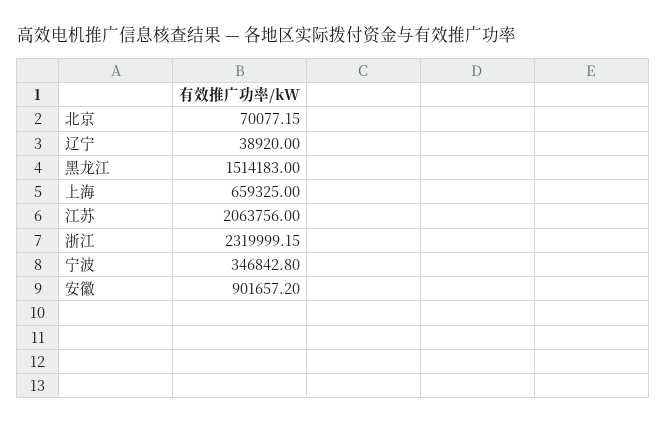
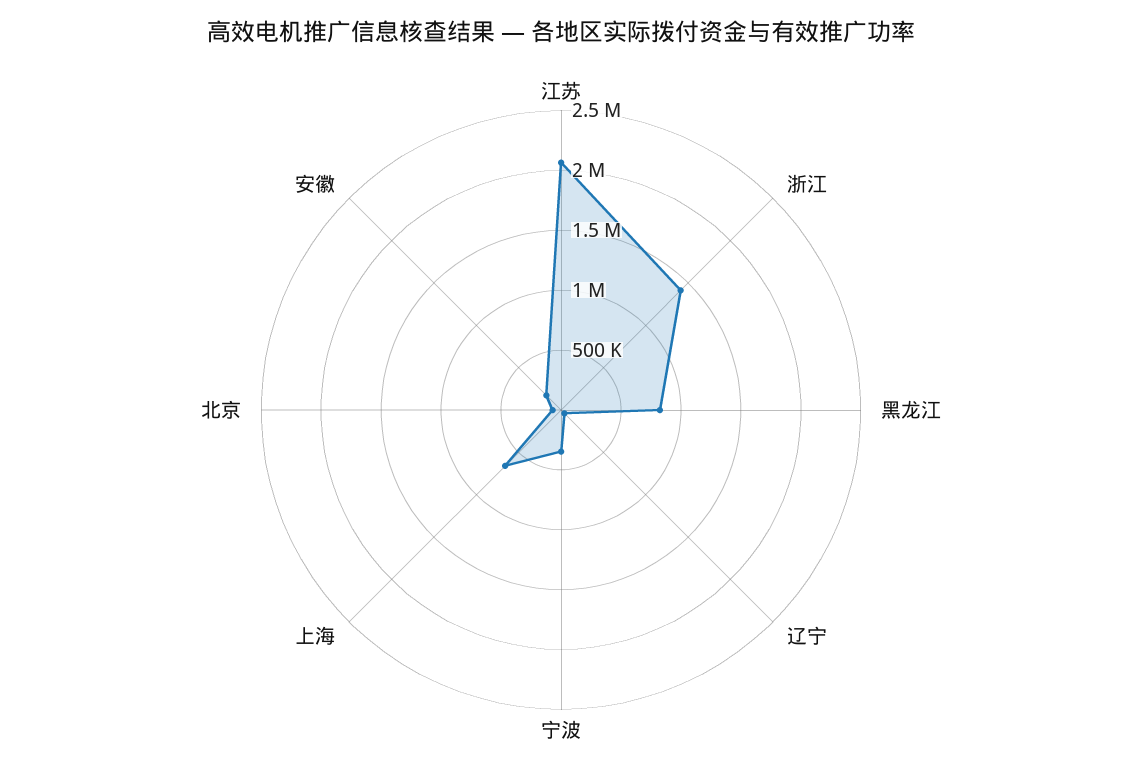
黑龙江: 1514183 -> 800000
浙江: 2319999.15 -> 1400000
安徽: 901657.2 -> 200000

